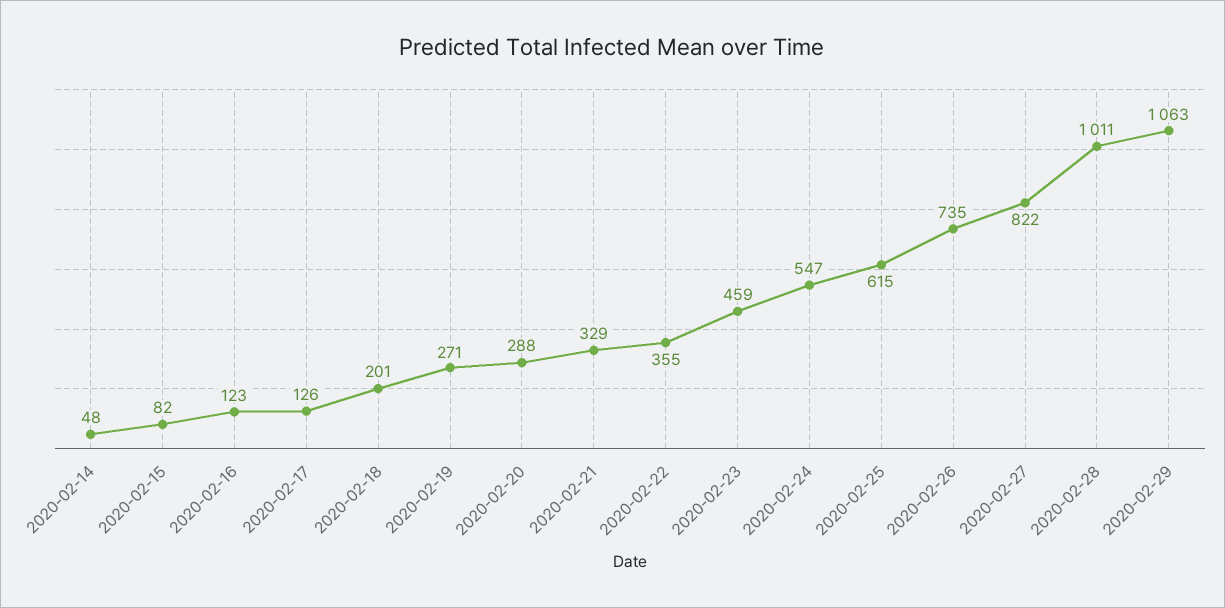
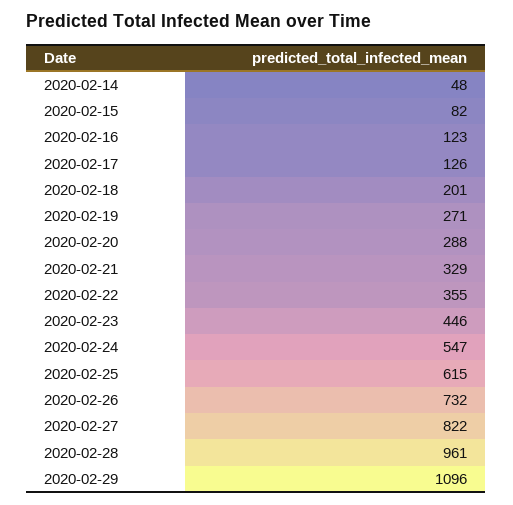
2020-02-23: 459 -> 446
2020-02-26: 735 -> 732
2020-02-28: 1011 -> 961
2020-02-29: 1063 -> 1096

